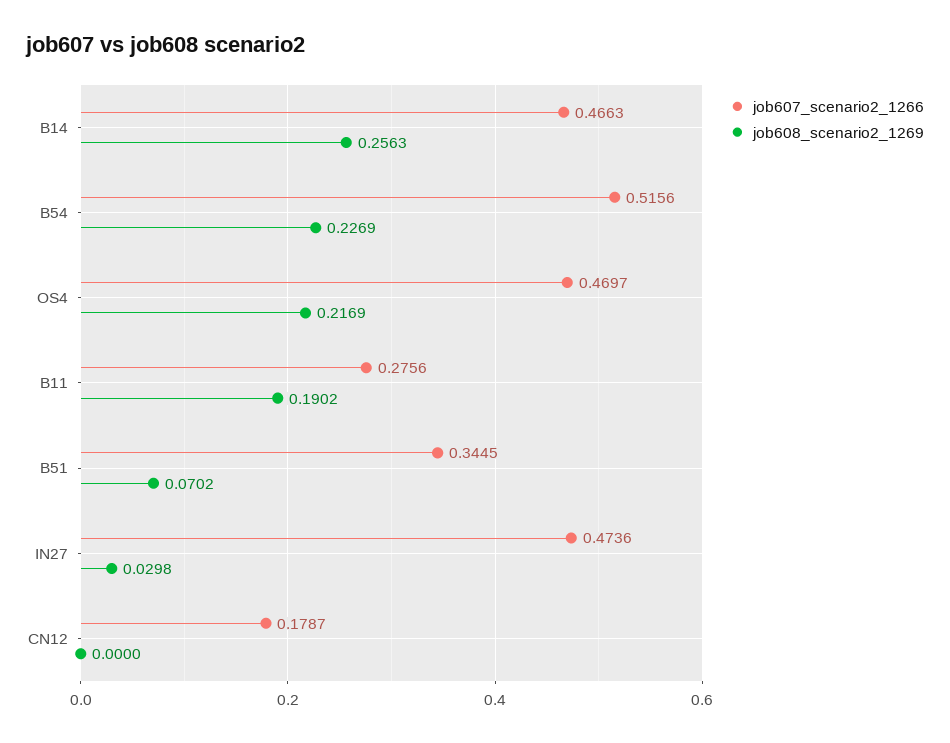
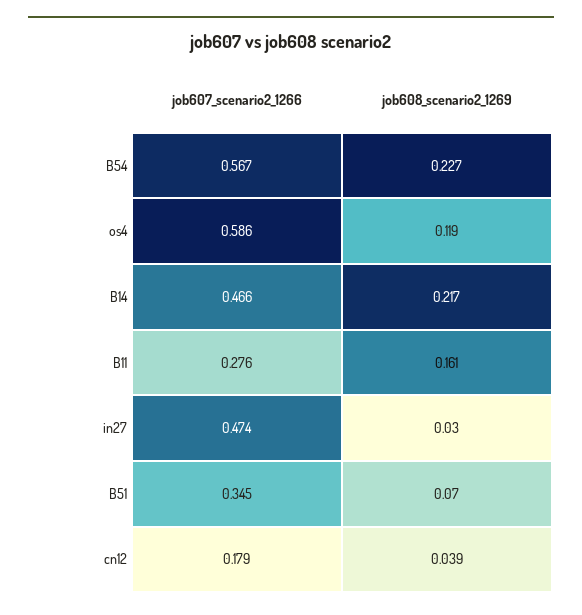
job608_scenario2_1269, B14: 0.2563 -> 0.217
job607_scenario2_1266, B54: 0.5156 -> 0.567
job607_scenario2_1266, OS4: 0.4697 -> 0.586
job608_scenario2_1269, OS4: 0.2169 -> 0.119
job608_scenario2_1269, B11: 0.1902 -> 0.161
job608_scenario2_1269, CN12: 0 -> 0.039

